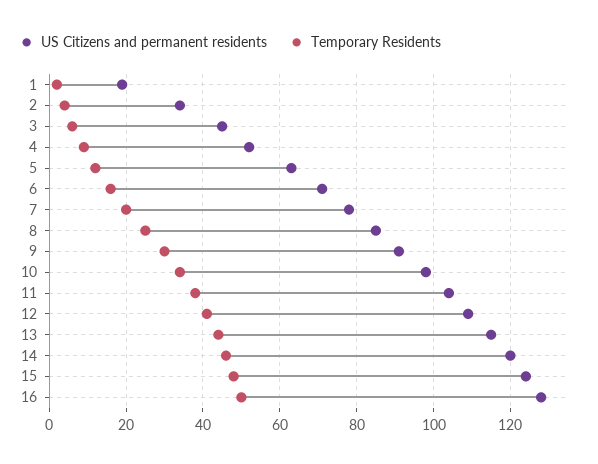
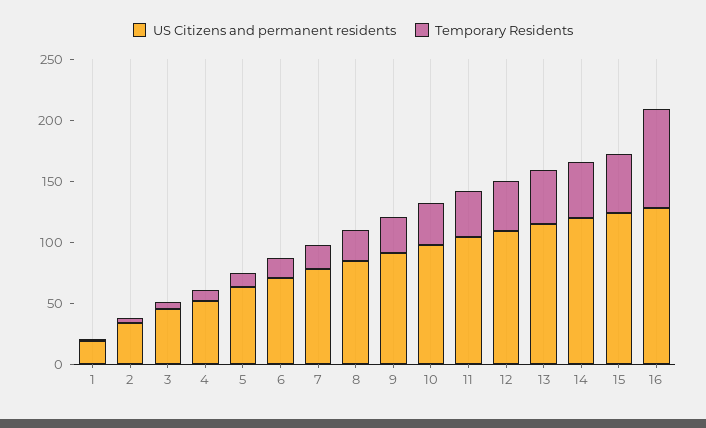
Temporary Residents, 16: 50 -> 80

